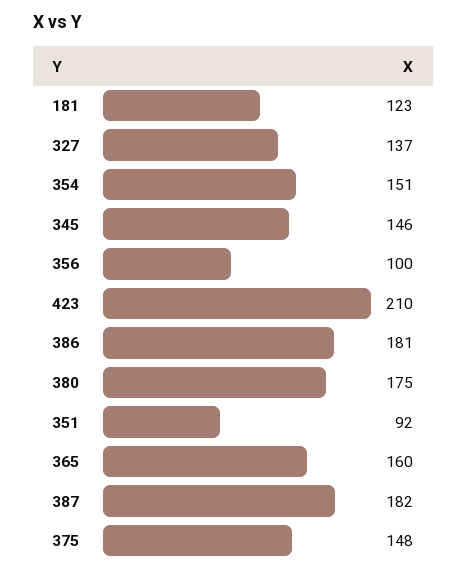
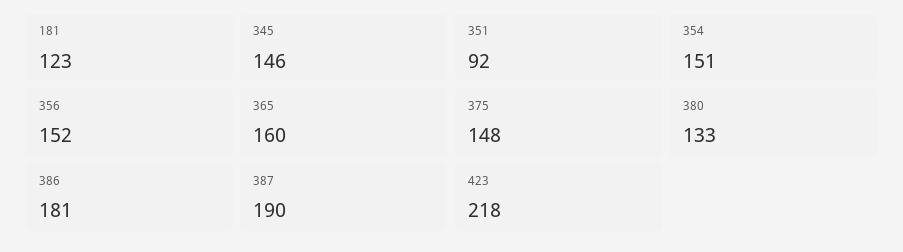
327: 137 -> none
356: 100 -> 152
423: 210 -> 218
380: 175 -> 133
387: 182 -> 190

